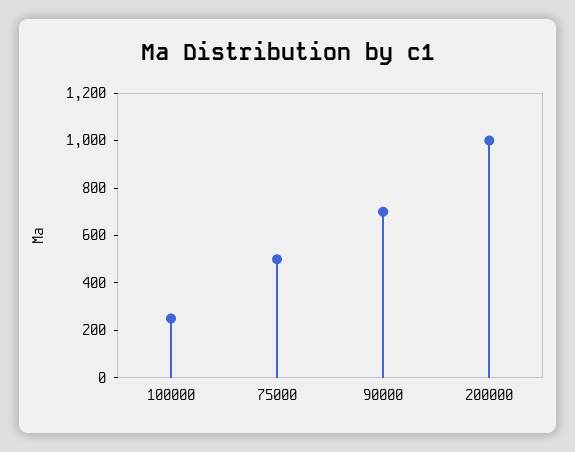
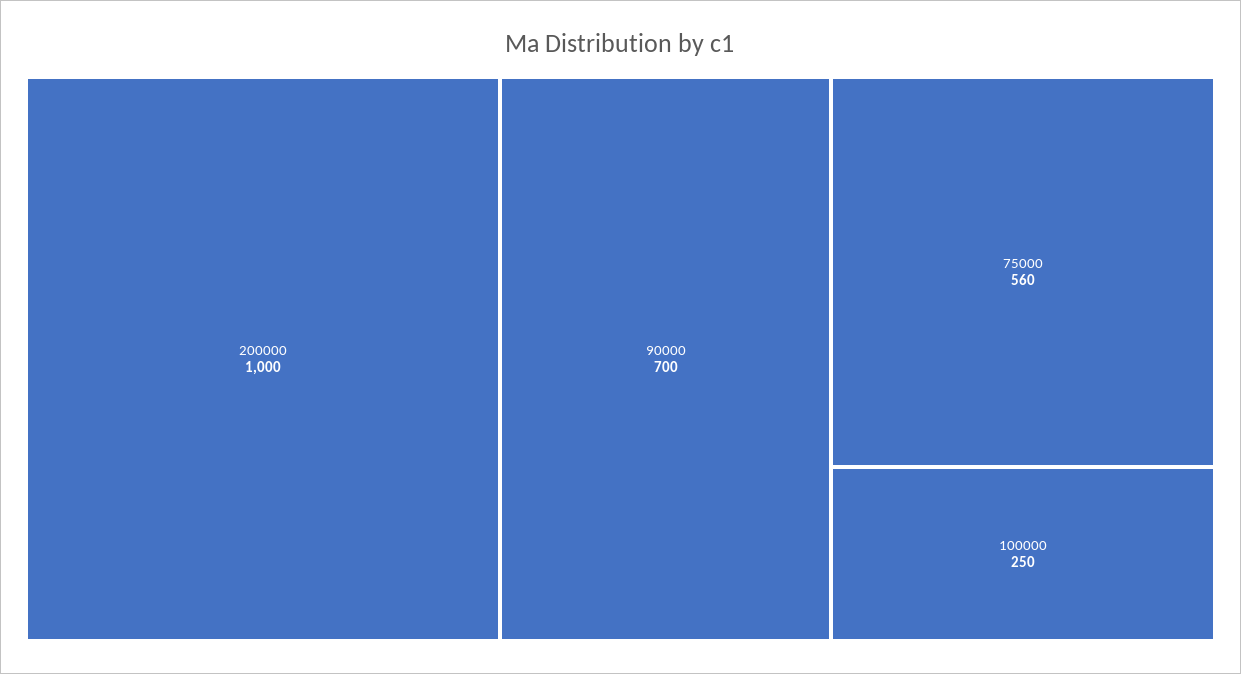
75000: 500 -> 560

